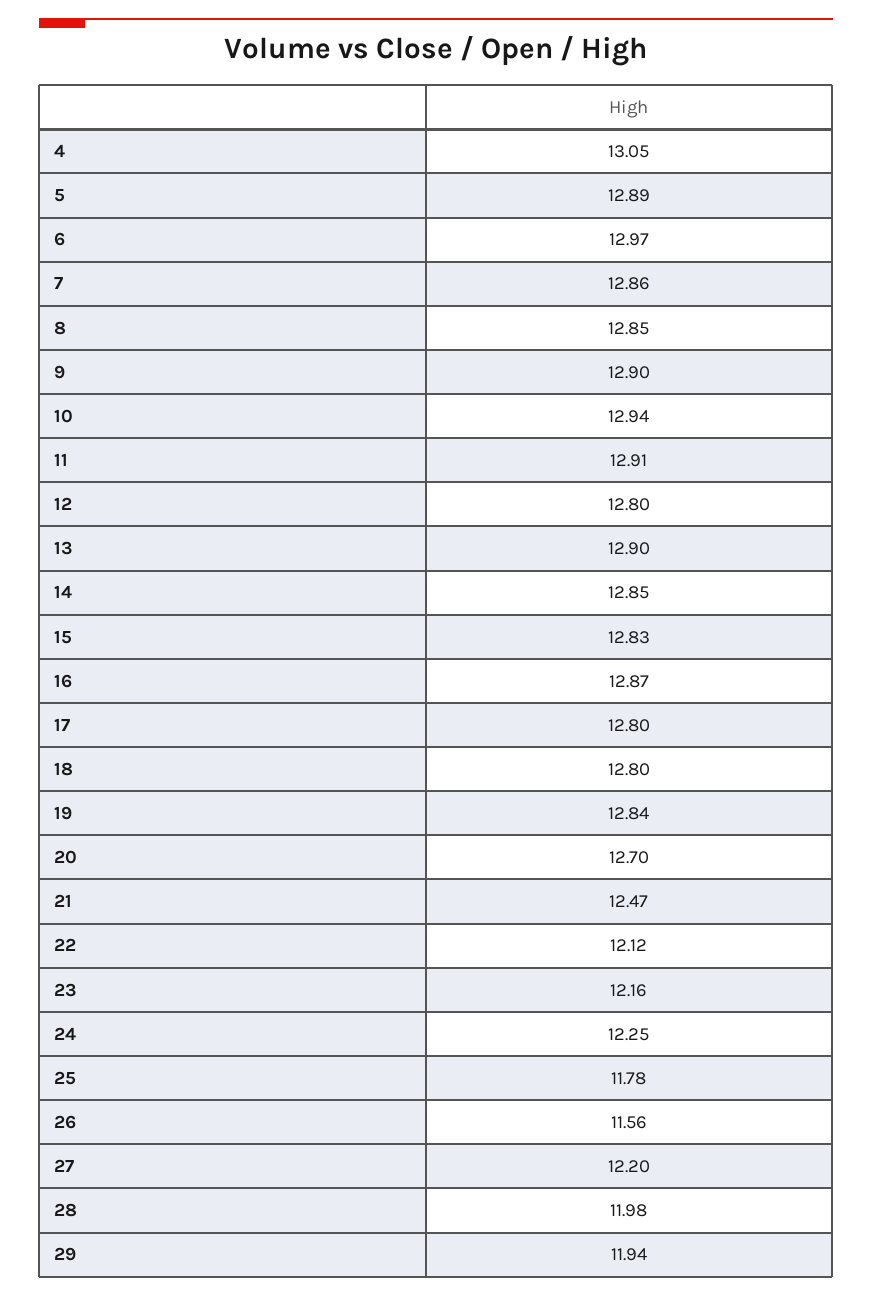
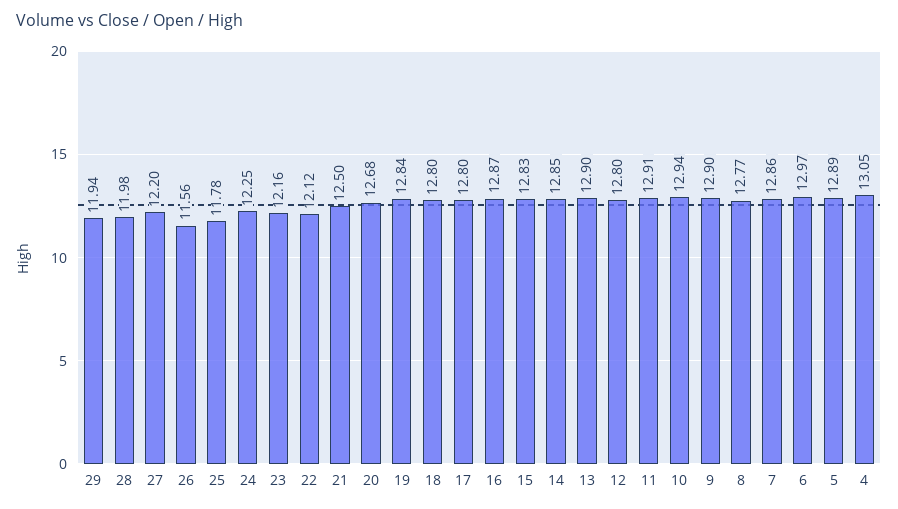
8: 12.85 -> 12.77
20: 12.7 -> 12.68
21: 12.47 -> 12.5

